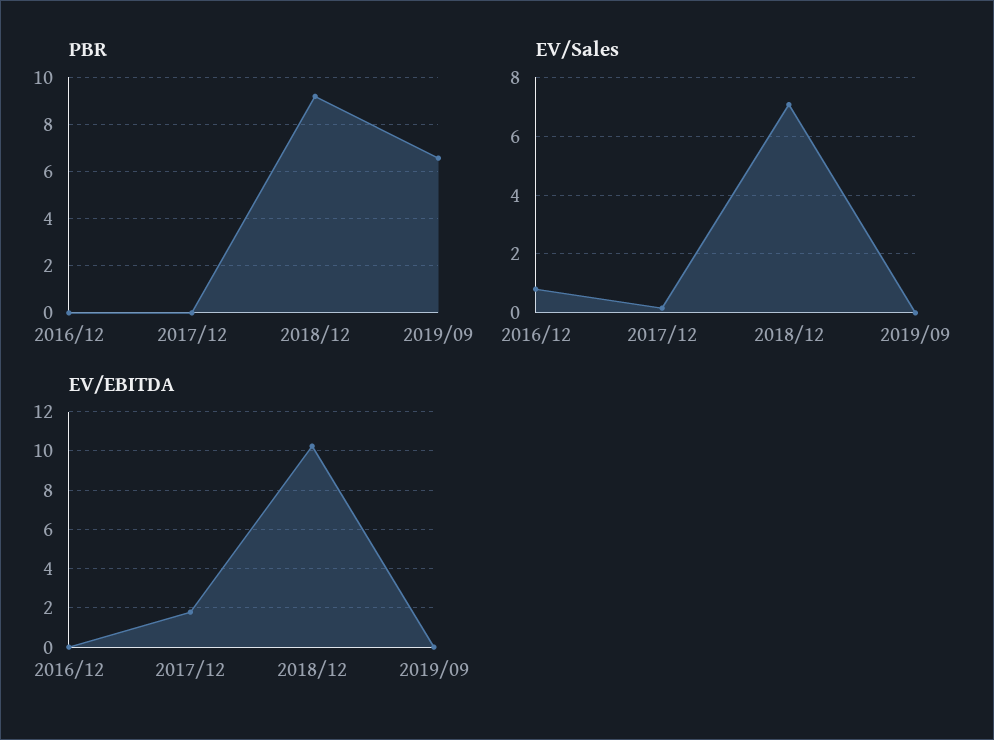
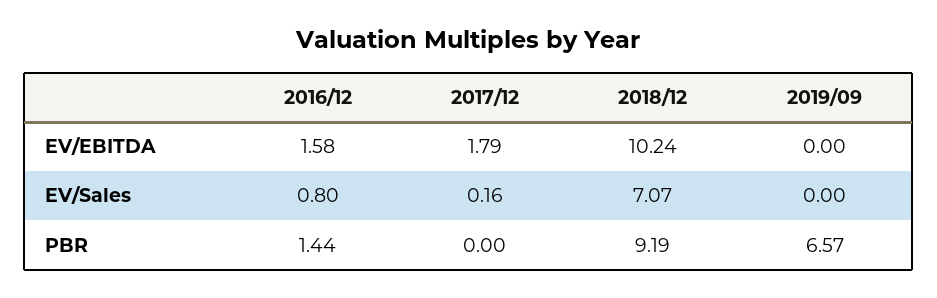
PBR, 2016/12: 0 -> 1.44
EV/EBITDA, 2016/12: 0 -> 1.58

